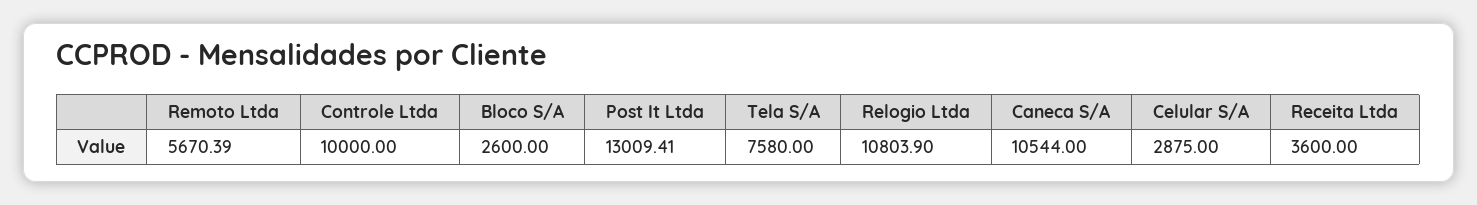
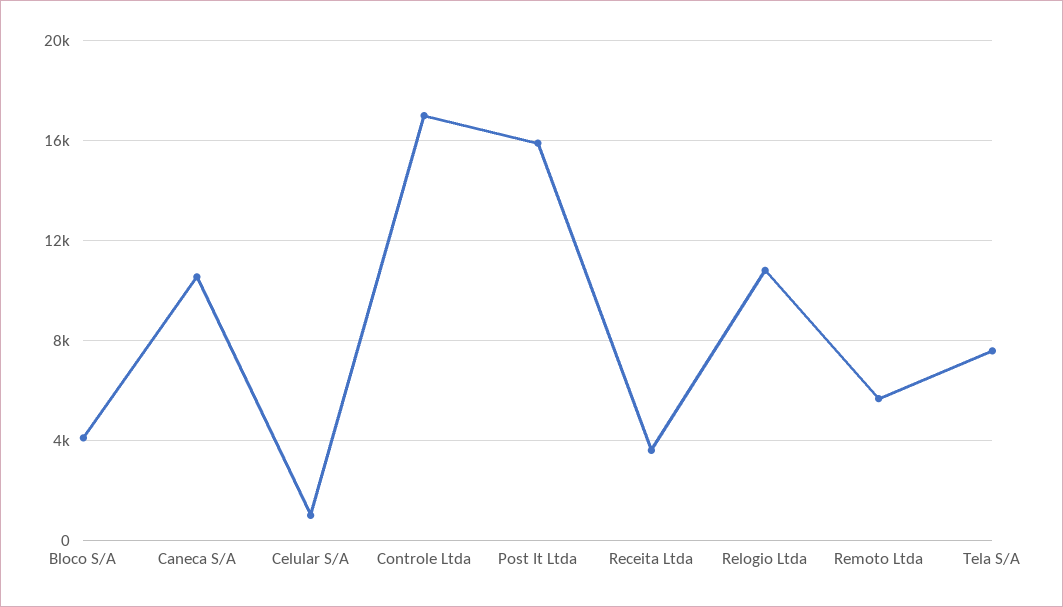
Controle Ltda: 10000 -> 17000
Bloco S/A: 2600 -> 4000
Post It Ltda: 13009.41 -> 16000
Celular S/A: 2875 -> 1000

